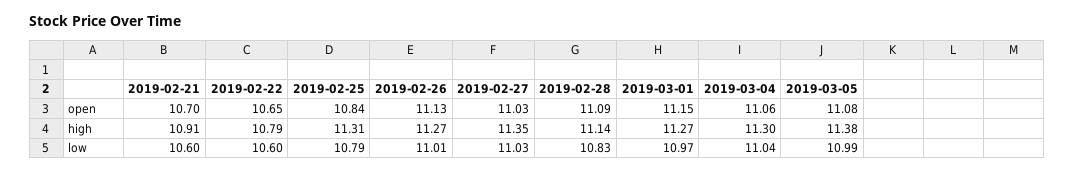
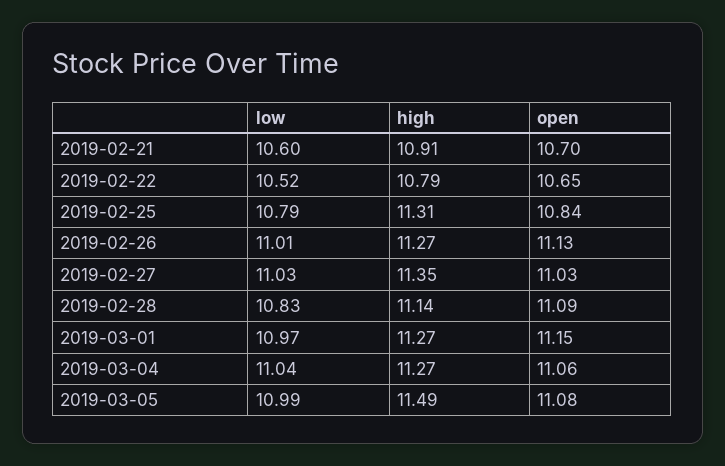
2019-03-04, high: 11.3 -> 11.27
2019-03-05, high: 11.38 -> 11.49
2019-02-22, low: 10.6 -> 10.52

